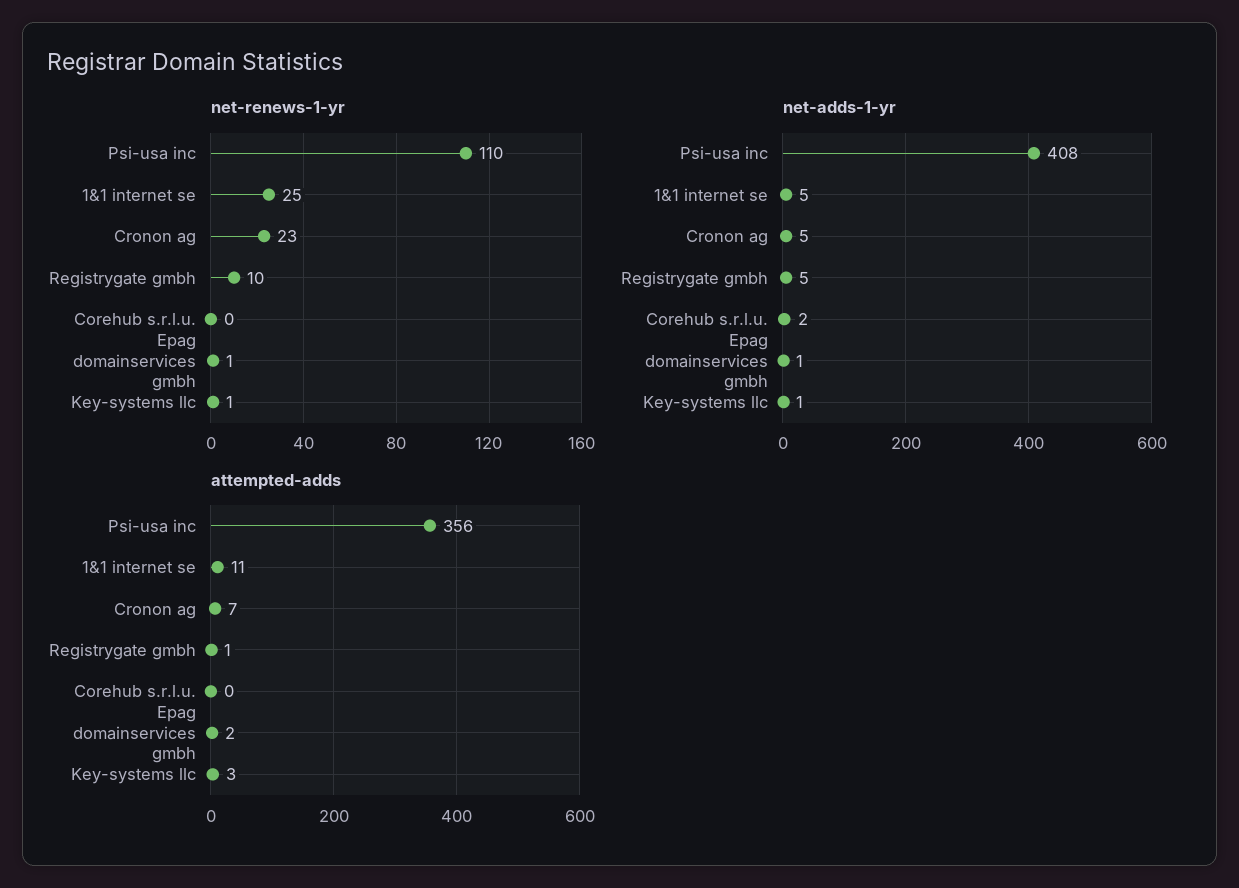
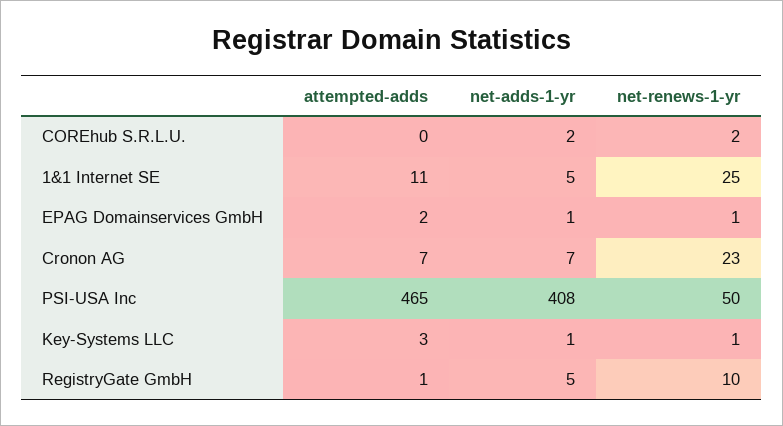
net-renews-1-yr, Psi-usa inc: 110 -> 50
net-renews-1-yr, Corehub s.r.l.u.: 0 -> 2
net-adds-1-yr, Cronon ag: 5 -> 7
attempted-adds, Psi-usa inc: 356 -> 465

